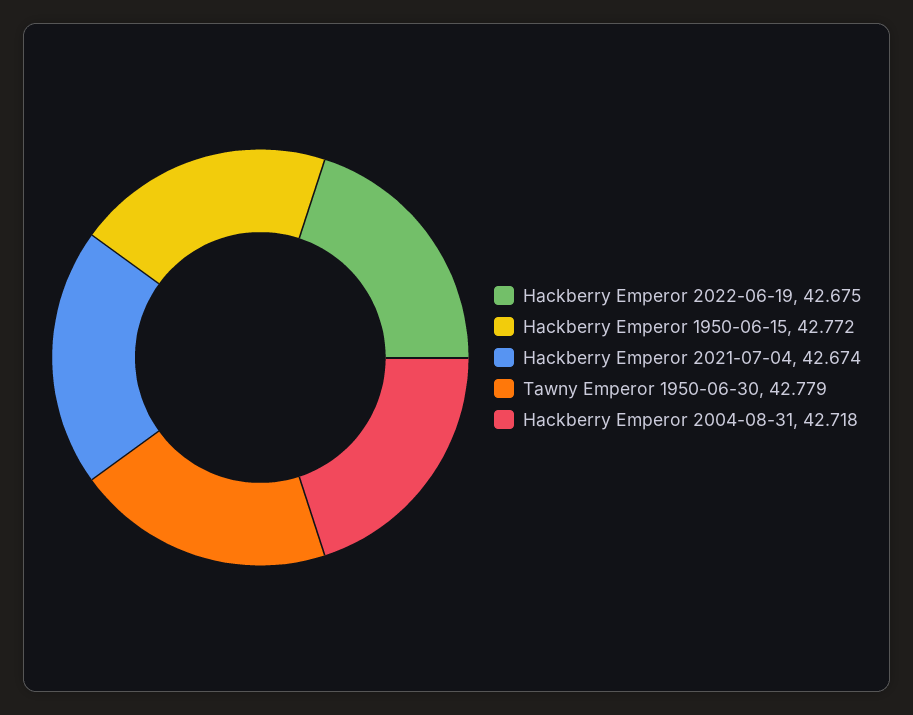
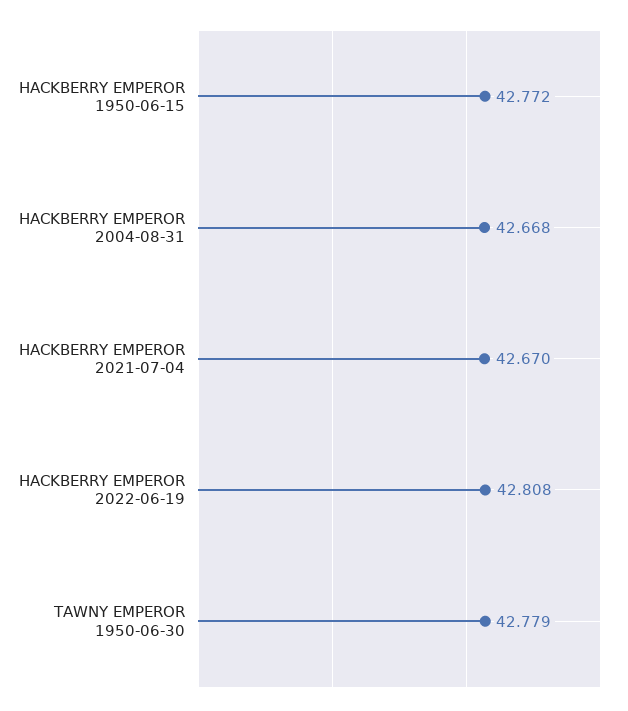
Hackberry Emperor 2022-06-19: 42.675 -> 42.808
Hackberry Emperor 2021-07-04: 42.674 -> 42.67
Hackberry Emperor 2004-08-31: 42.718 -> 42.668

